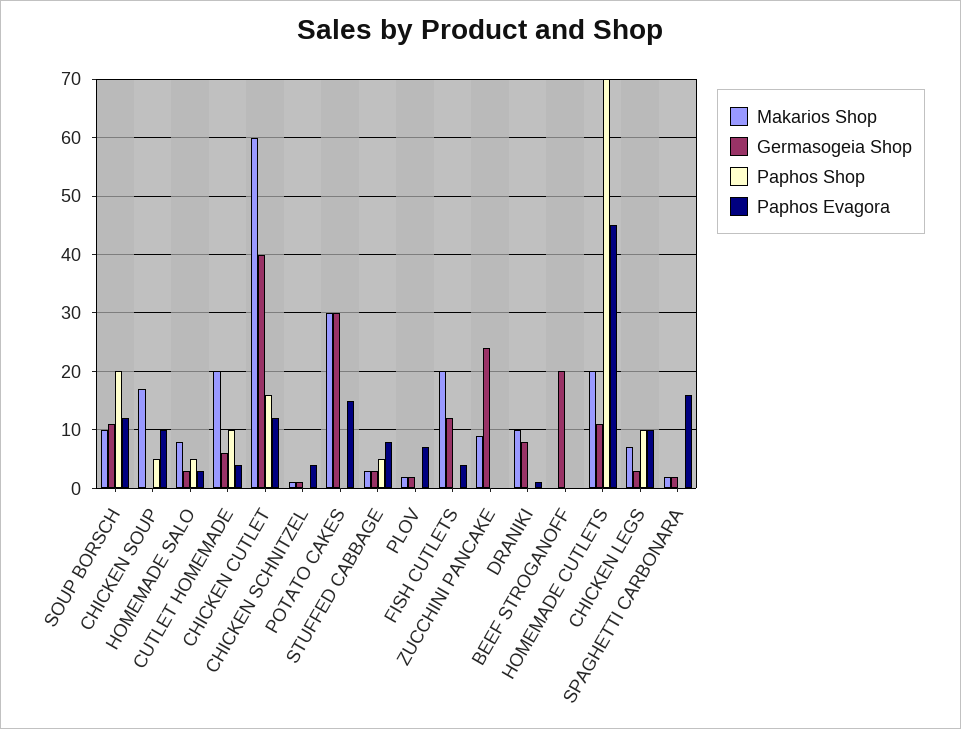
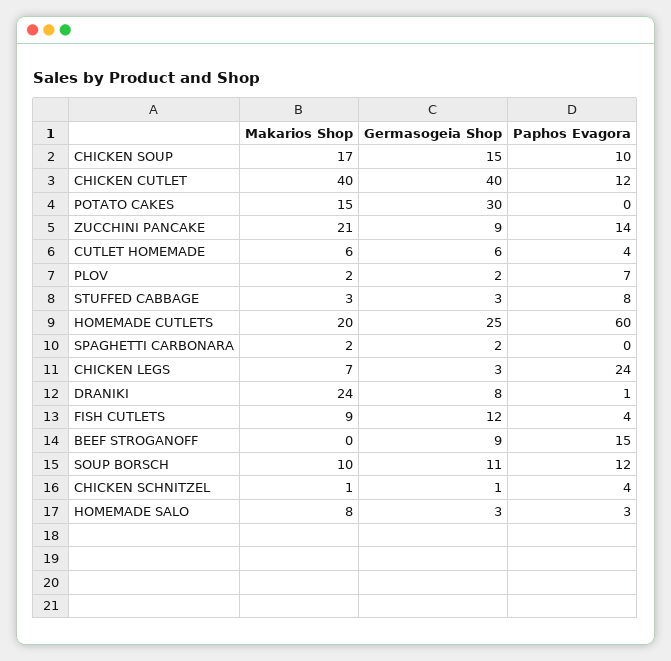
Paphos Shop, SOUP BORSCH: 20 -> none
Germasogeia Shop, CHICKEN SOUP: 0 -> 15
Paphos Shop, CHICKEN SOUP: 5 -> none
Paphos Shop, HOMEMADE SALO: 5 -> none
Makarios Shop, CUTLET HOMEMADE: 20 -> 6
Paphos Shop, CUTLET HOMEMADE: 10 -> none
Makarios Shop, CHICKEN CUTLET: 60 -> 40
Paphos Shop, CHICKEN CUTLET: 15 -> none
Paphos Shop, CHICKEN SCHNITZEL: 0 -> none
Makarios Shop, POTATO CAKES: 30 -> 15
Paphos Shop, POTATO CAKES: 0 -> none
Paphos Evagora, POTATO CAKES: 15 -> 0
Paphos Shop, STUFFED CABBAGE: 5 -> none
Paphos Shop, PLOV: 0 -> none
Makarios Shop, FISH CUTLETS: 20 -> 9
Paphos Shop, FISH CUTLETS: 0 -> none
Makarios Shop, ZUCCHINI PANCAKE: 10 -> 21
Germasogeia Shop, ZUCCHINI PANCAKE: 25 -> 9
Paphos Shop, ZUCCHINI PANCAKE: 0 -> none
Paphos Evagora, ZUCCHINI PANCAKE: 0 -> 14
Makarios Shop, DRANIKI: 10 -> 24
Paphos Shop, DRANIKI: 0 -> none
Germasogeia Shop, BEEF STROGANOFF: 20 -> 9
Paphos Shop, BEEF STROGANOFF: 0 -> none
Paphos Evagora, BEEF STROGANOFF: 0 -> 15
Germasogeia Shop, HOMEMADE CUTLETS: 10 -> 25
Paphos Shop, HOMEMADE CUTLETS: 70 -> none
Paphos Evagora, HOMEMADE CUTLETS: 45 -> 60
Paphos Shop, CHICKEN LEGS: 10 -> none
Paphos Evagora, CHICKEN LEGS: 10 -> 24
Paphos Shop, SPAGHETTI CARBONARA: 0 -> none
Paphos Evagora, SPAGHETTI CARBONARA: 15 -> 0

